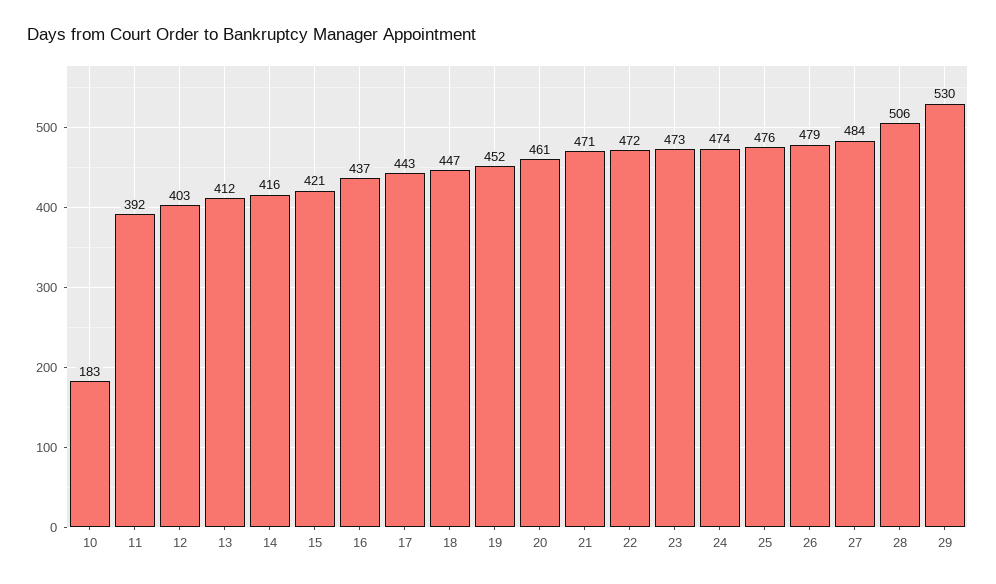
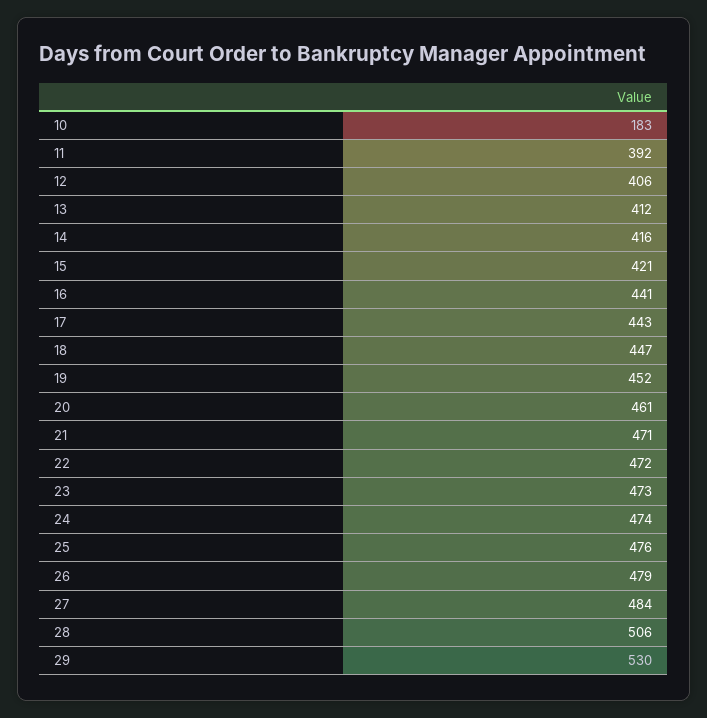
12: 403 -> 406
16: 437 -> 441

